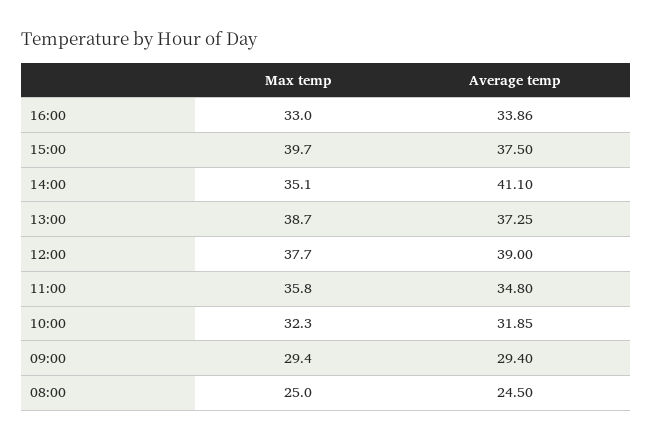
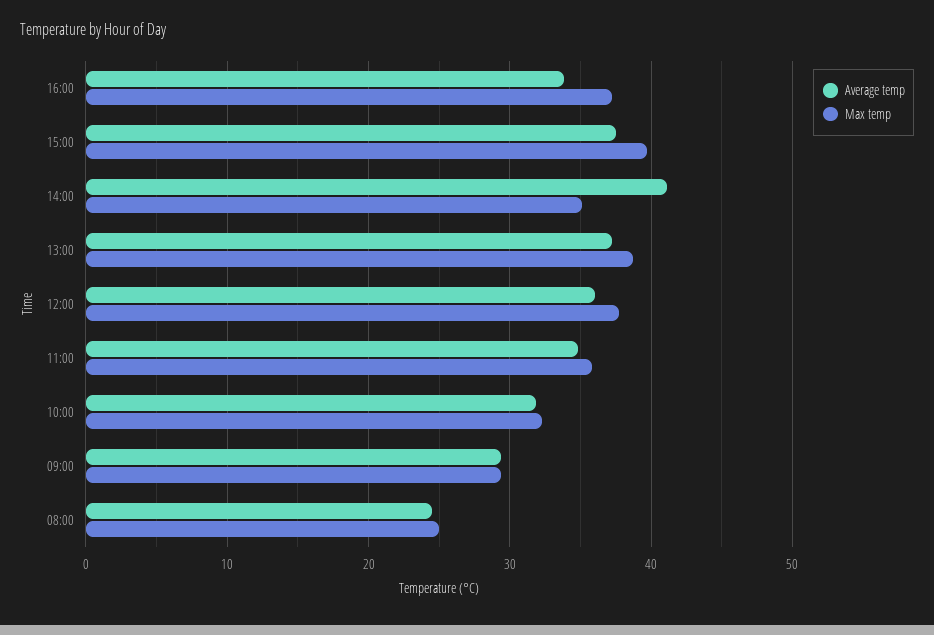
Max temp, 16:00: 33 -> 37
Average temp, 12:00: 39 -> 36

